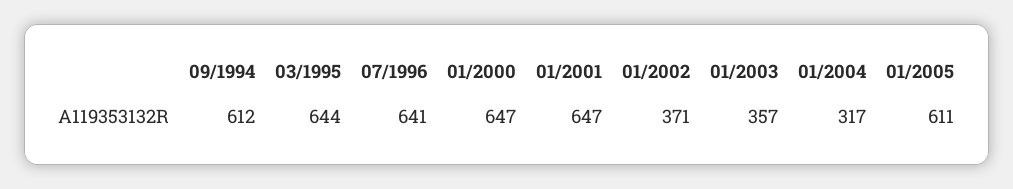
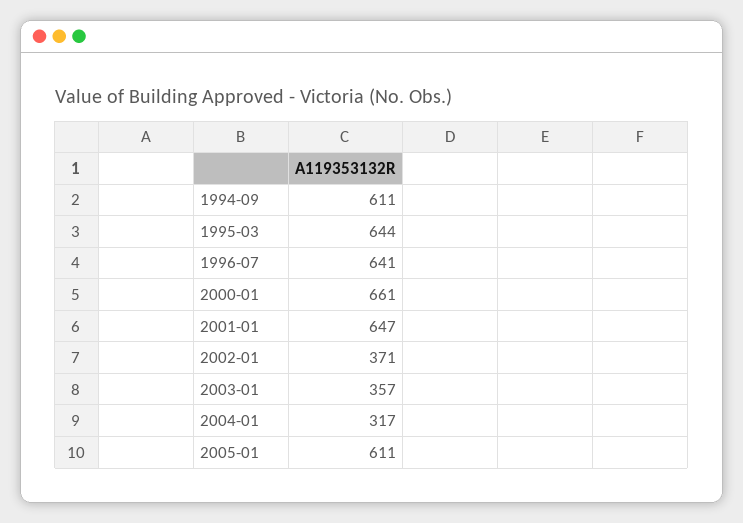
09/1994: 612 -> 611
01/2000: 647 -> 661

